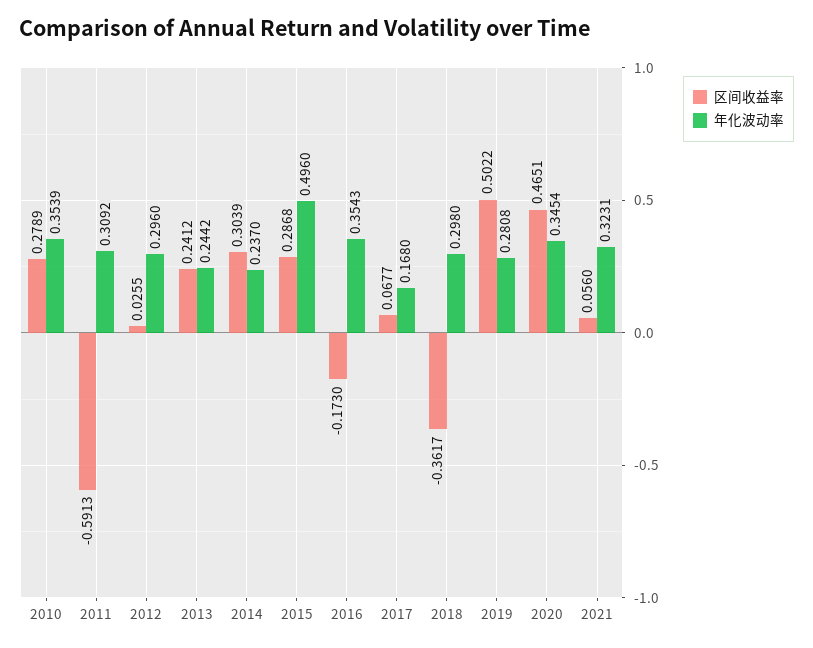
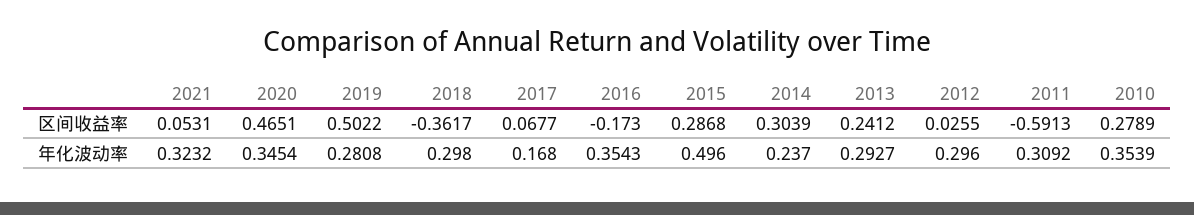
年化波动率, 2013: 0.2442 -> 0.2927
区间收益率, 2021: 0.056 -> 0.0531
年化波动率, 2021: 0.3231 -> 0.3232

